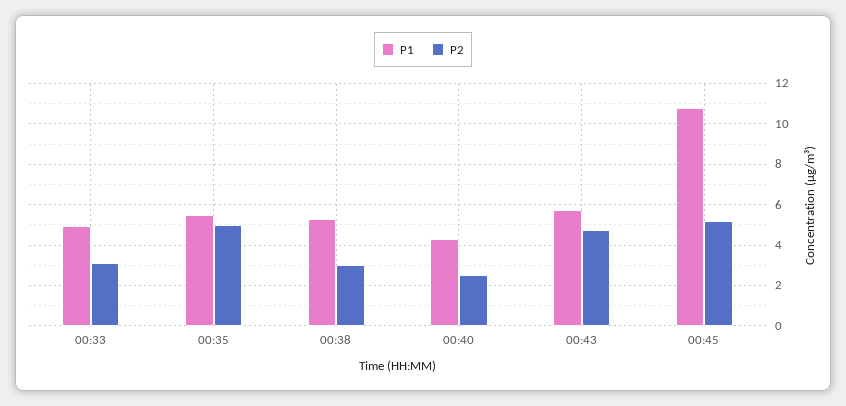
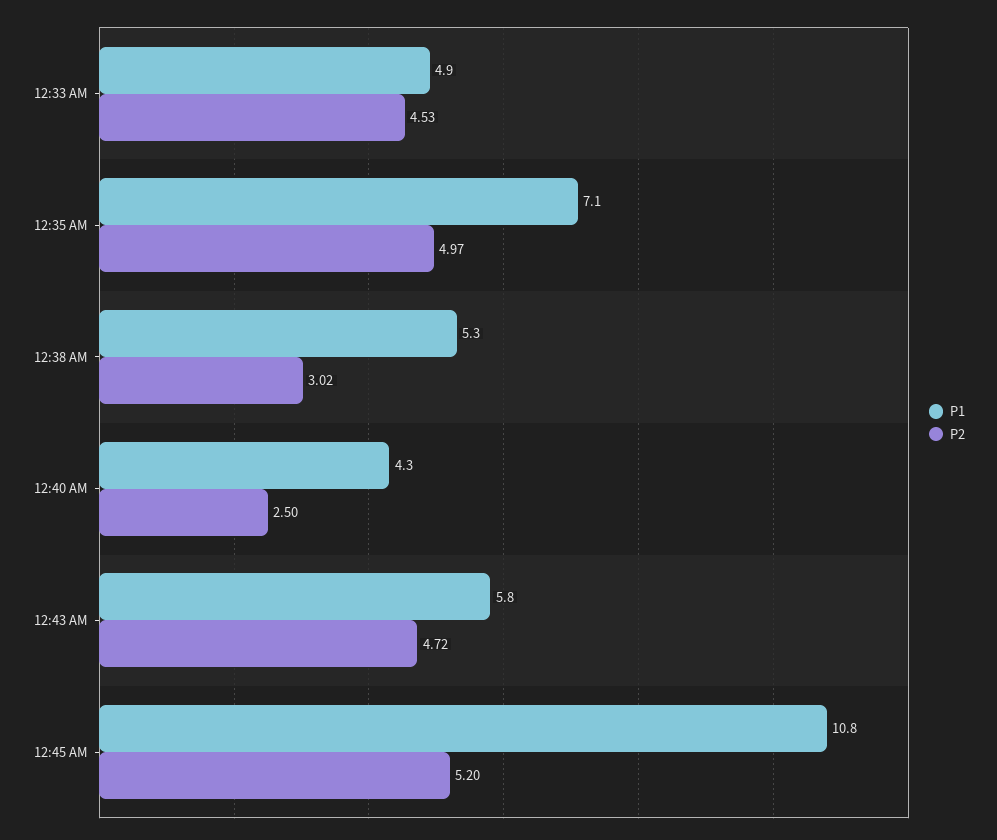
P2, 00:33: 3 -> 4.53
P1, 00:35: 5.5 -> 7.1

